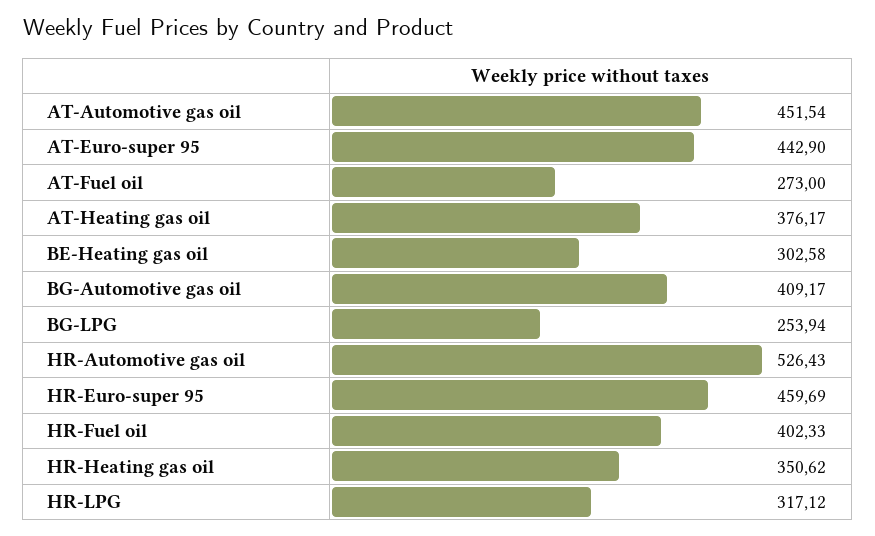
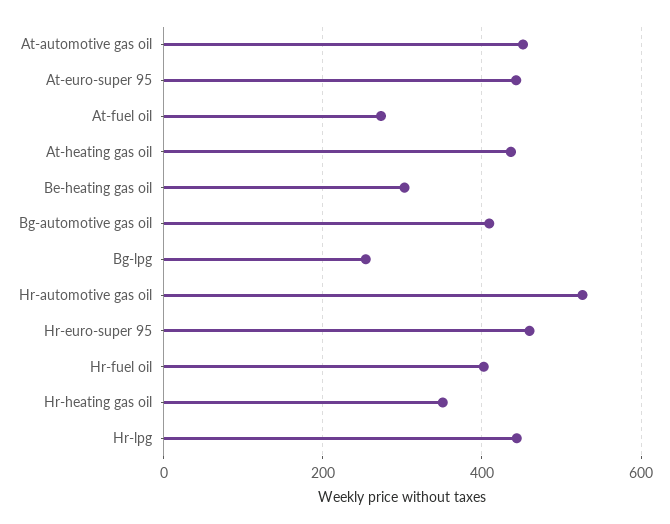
AT-Heating gas oil: 376.17 -> 440
HR-LPG: 317.12 -> 440

